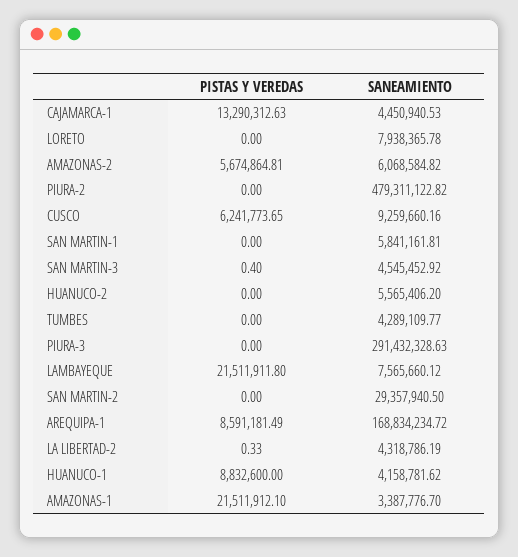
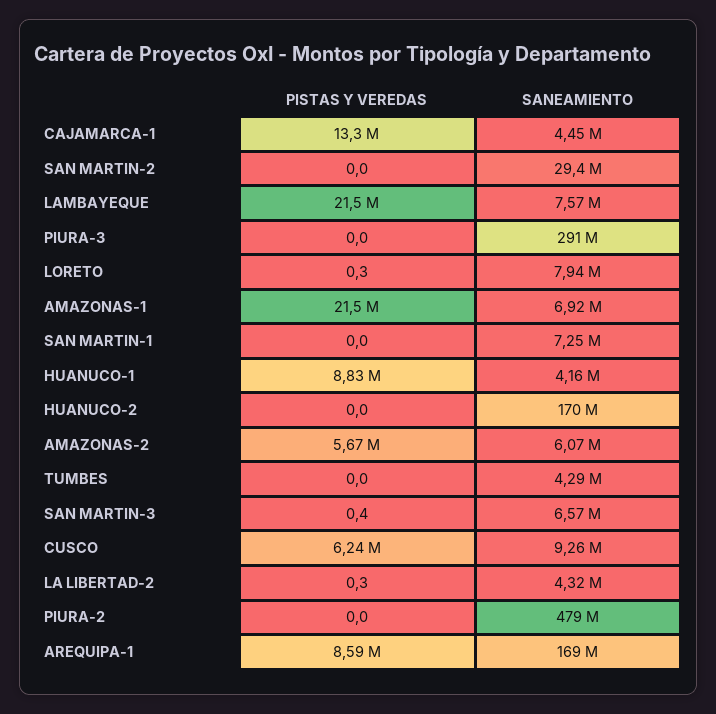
PISTAS Y VEREDAS, LORETO: 0 -> 0.3
SANEAMIENTO, SAN MARTIN-1: 5841161.81 -> 7250000
SANEAMIENTO, SAN MARTIN-3: 4545452.92 -> 6570000
SANEAMIENTO, HUANUCO-2: 5565406.2 -> 170000000
SANEAMIENTO, AMAZONAS-1: 3387776.7 -> 6920000

